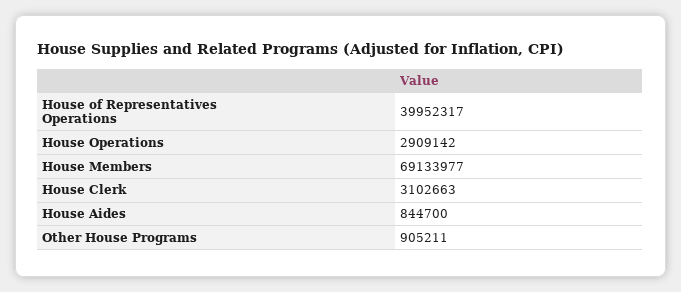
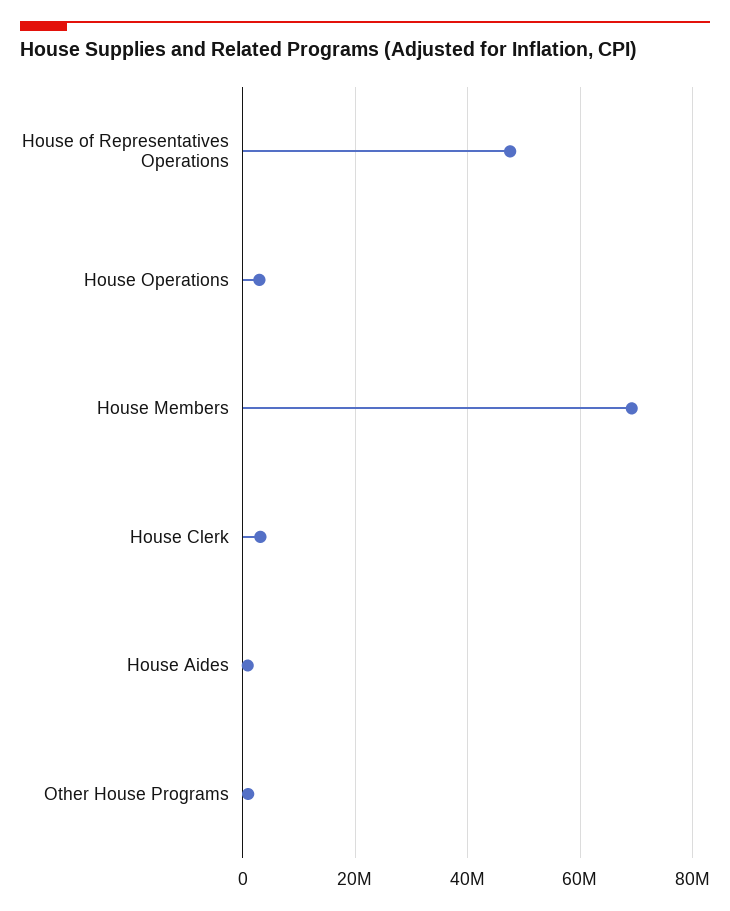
House of Representatives Operations: 39952317 -> 48000000

